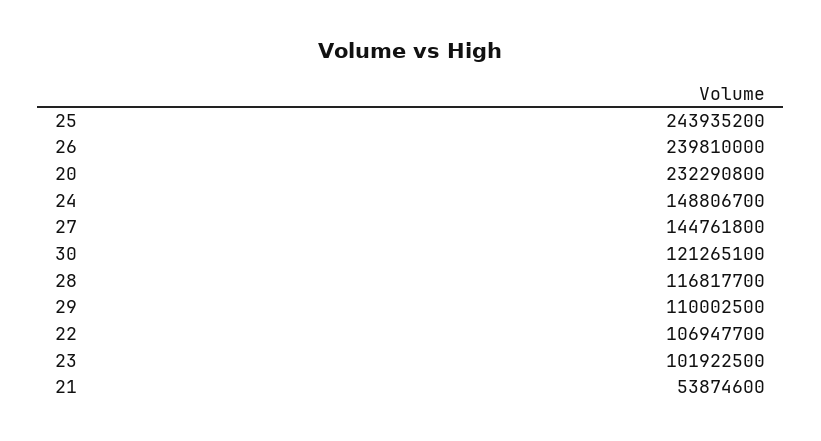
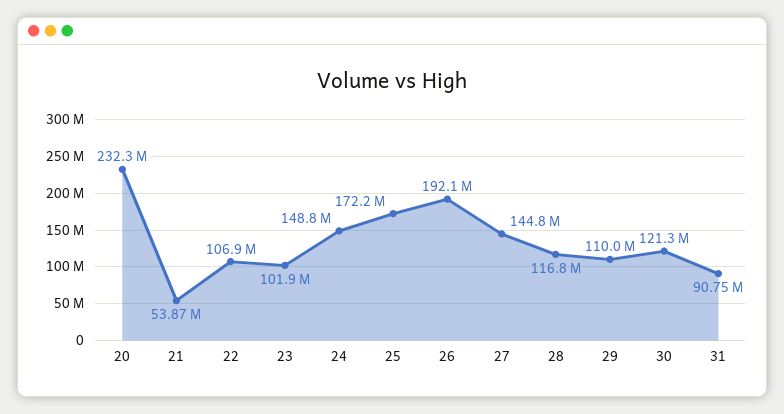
25: 243935200 -> 172200000
26: 239810000 -> 192100000
31: none -> 90750000

